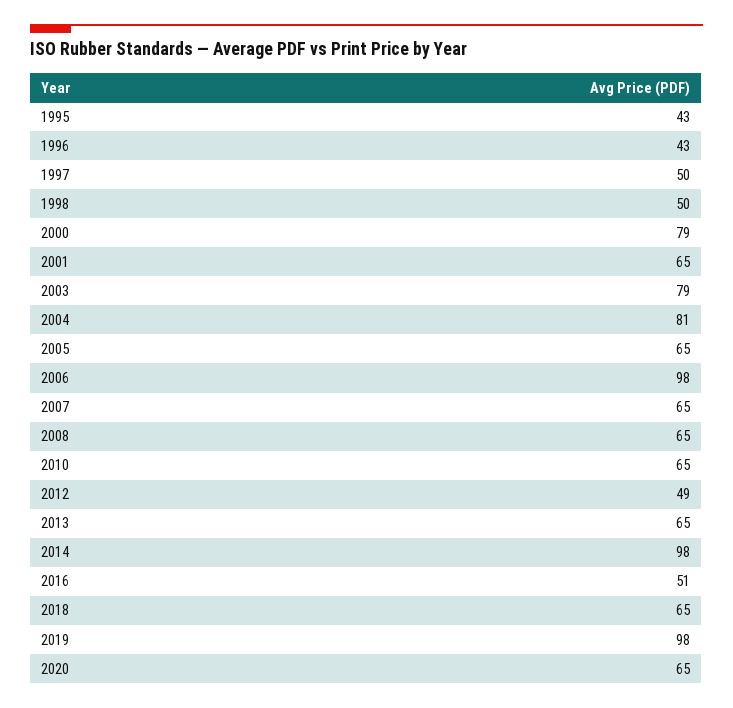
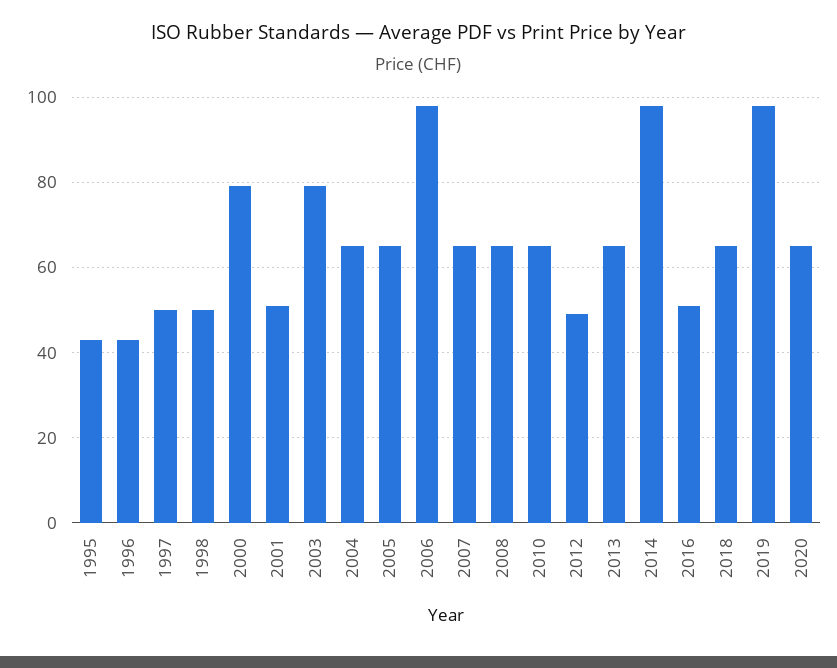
2001: 65 -> 50
2004: 81 -> 65

